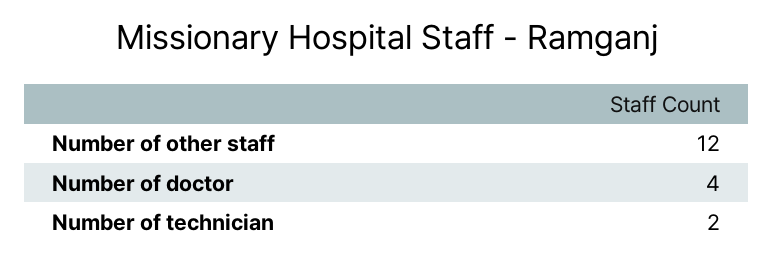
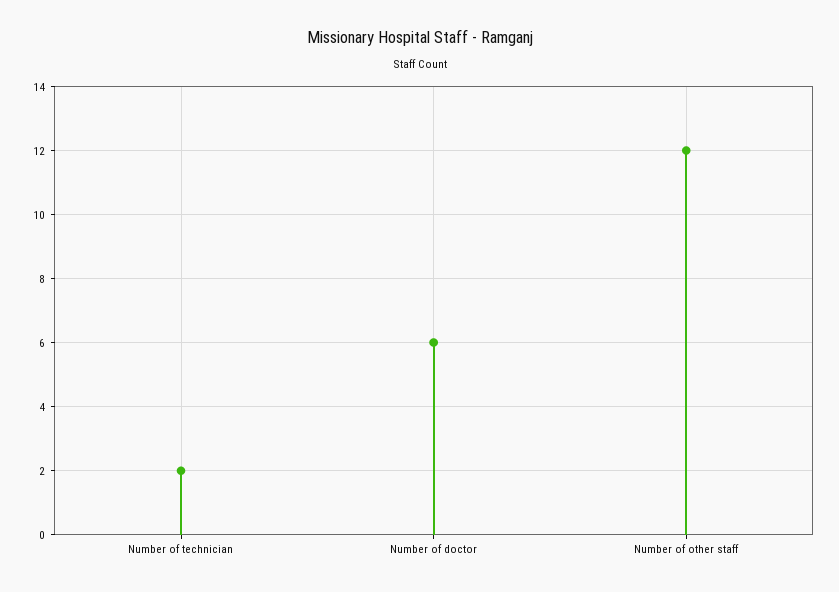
Number of doctor: 4 -> 6

